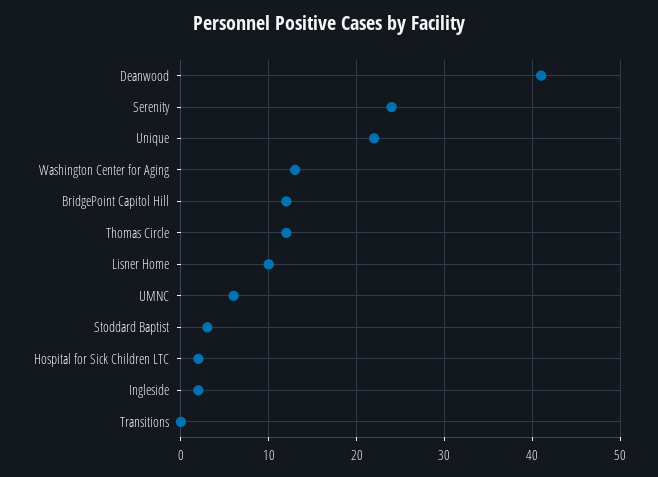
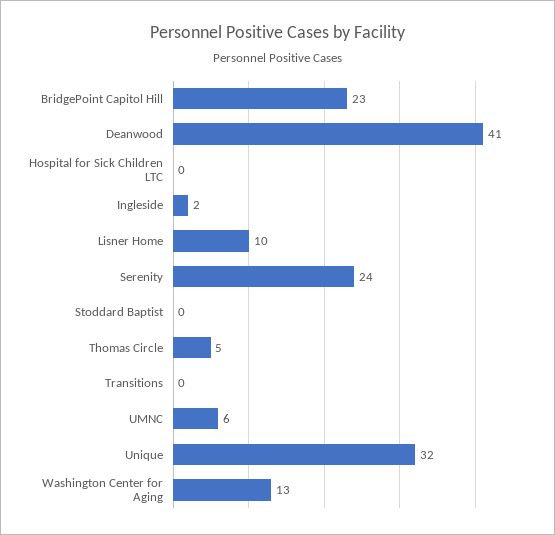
Unique: 22 -> 32
BridgePoint Capitol Hill: 12 -> 23
Thomas Circle: 12 -> 5
Stoddard Baptist: 3 -> 0
Hospital for Sick Children LTC: 2 -> 0

